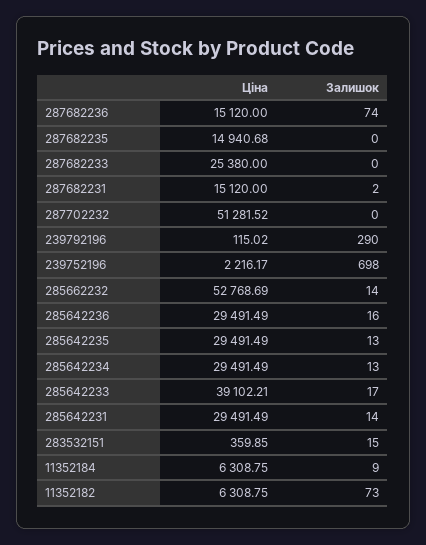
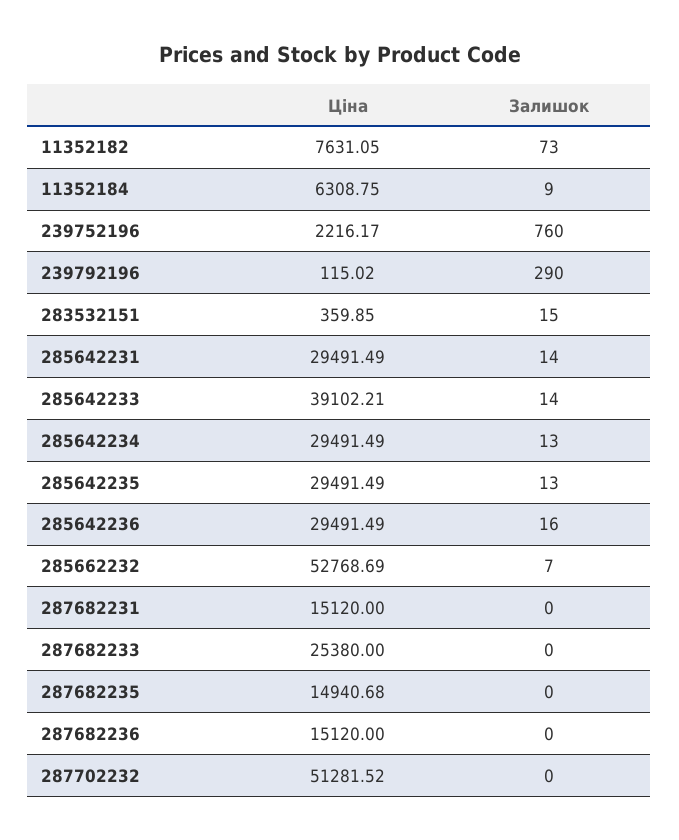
Залишок, 287682236: 74 -> 0
Залишок, 287682231: 2 -> 0
Залишок, 239752196: 698 -> 760
Залишок, 285662232: 14 -> 7
Залишок, 285642233: 17 -> 14
Ціна, 11352182: 6308.75 -> 7631.05

